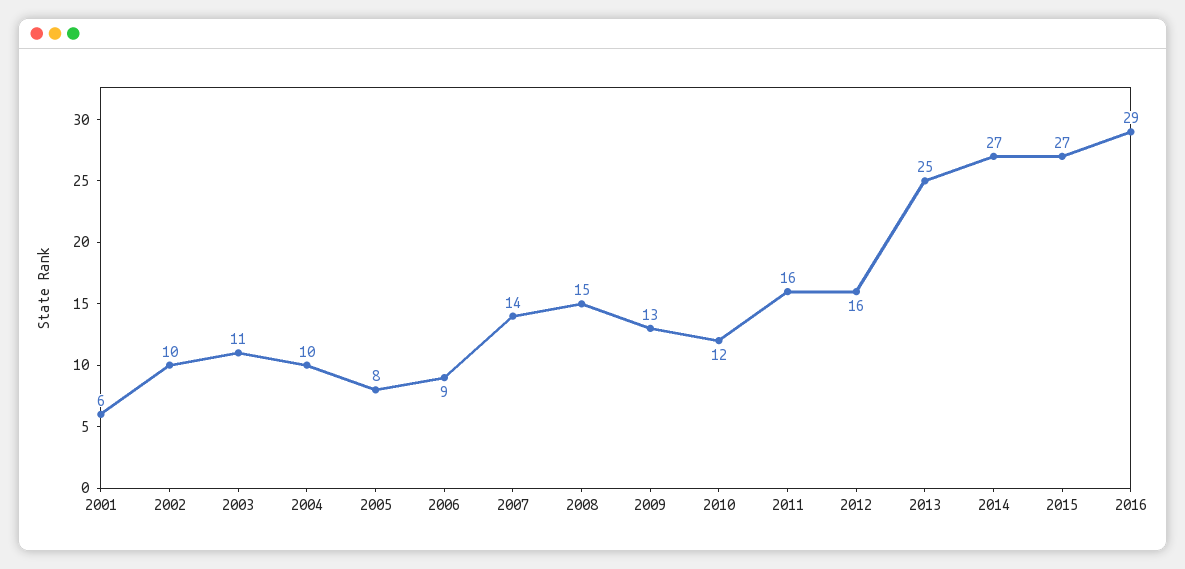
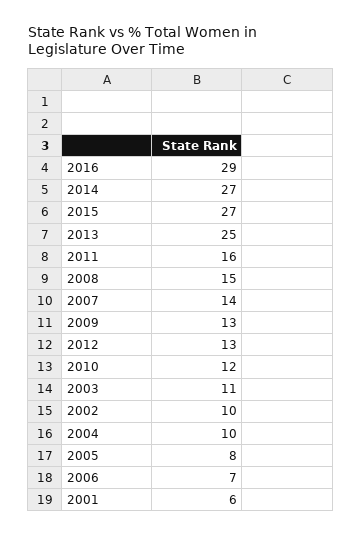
2006: 9 -> 7
2012: 16 -> 13

